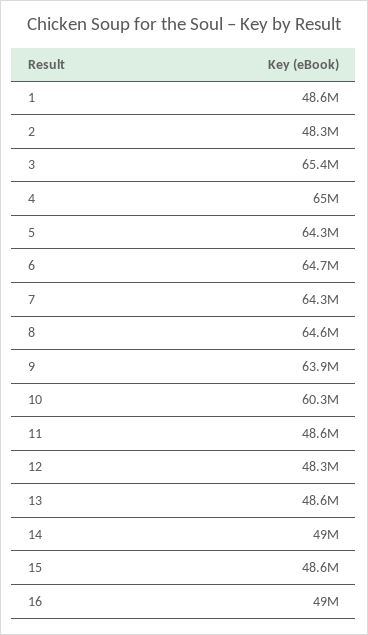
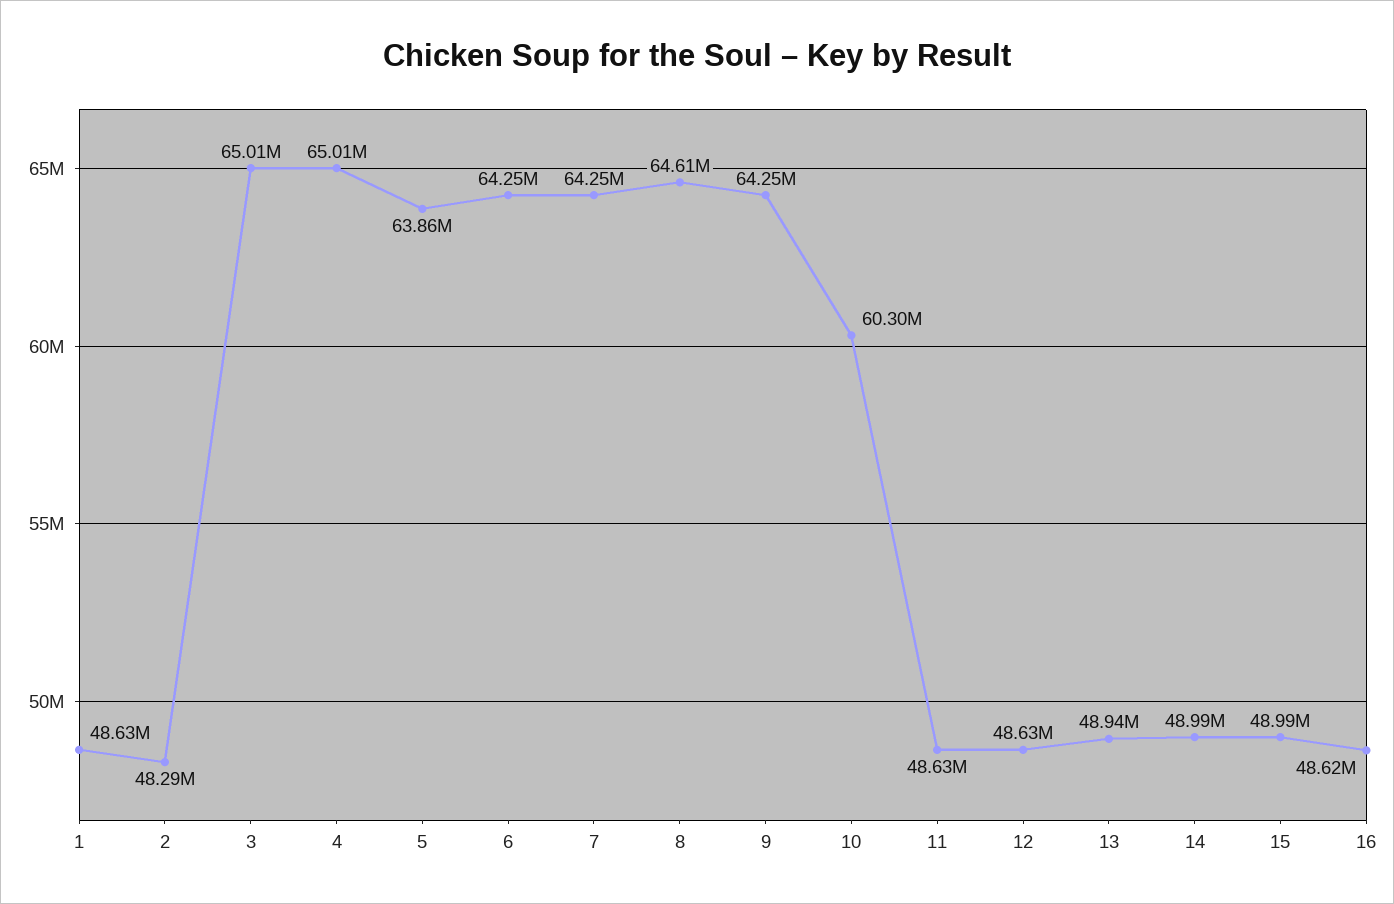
3: 65400000 -> 65010000
5: 64300000 -> 63860000
6: 64700000 -> 64250000
9: 63900000 -> 64250000
12: 48300000 -> 48630000
13: 48600000 -> 48940000
15: 48600000 -> 48990000
16: 49000000 -> 48620000

